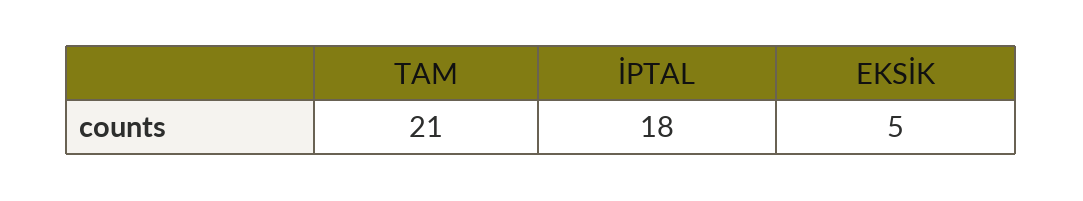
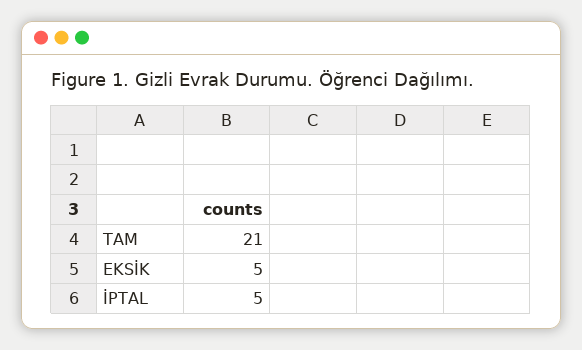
İPTAL: 18 -> 5

